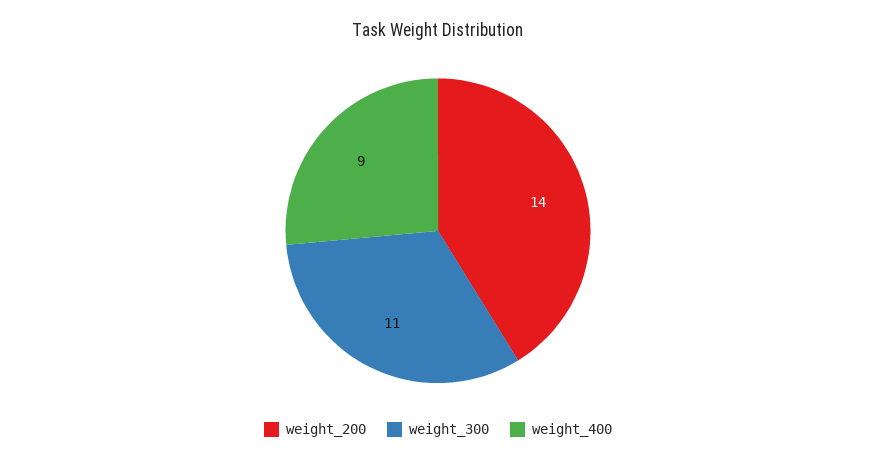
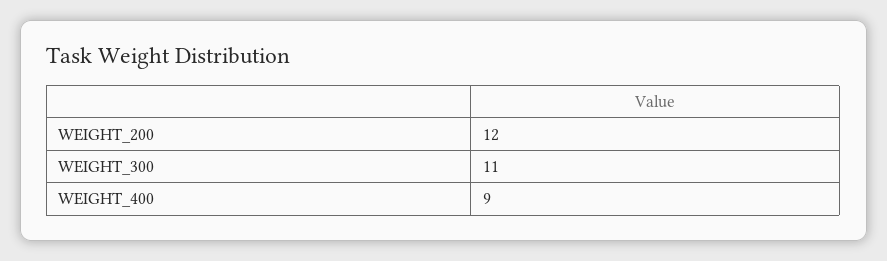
weight_200: 14 -> 12

